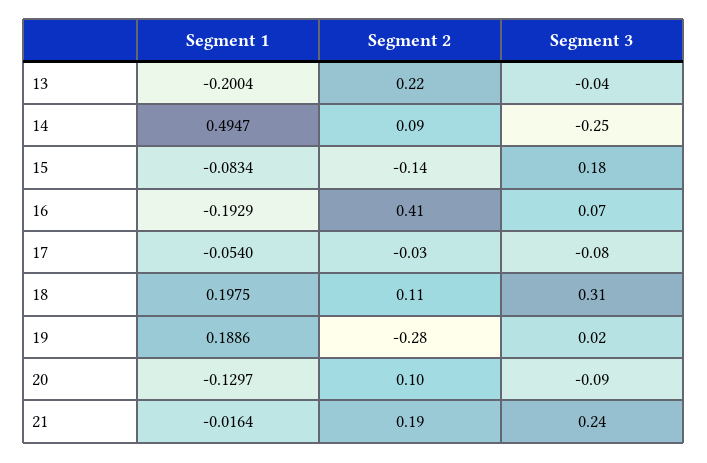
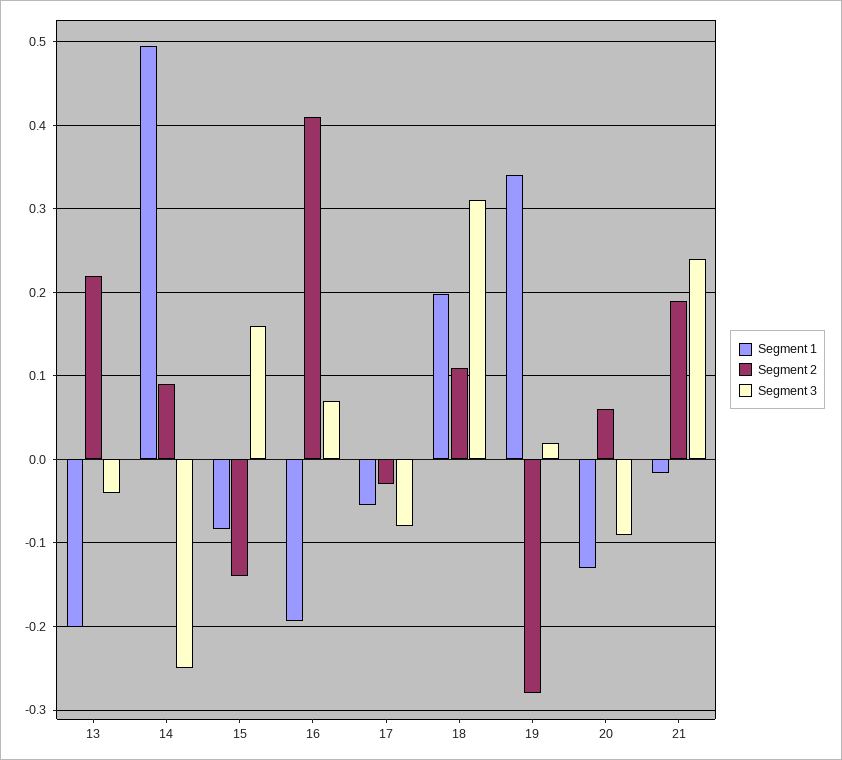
Segment 3, 15: 0.18 -> 0.16
Segment 1, 19: 0.1886 -> 0.34
Segment 2, 20: 0.1 -> 0.06

